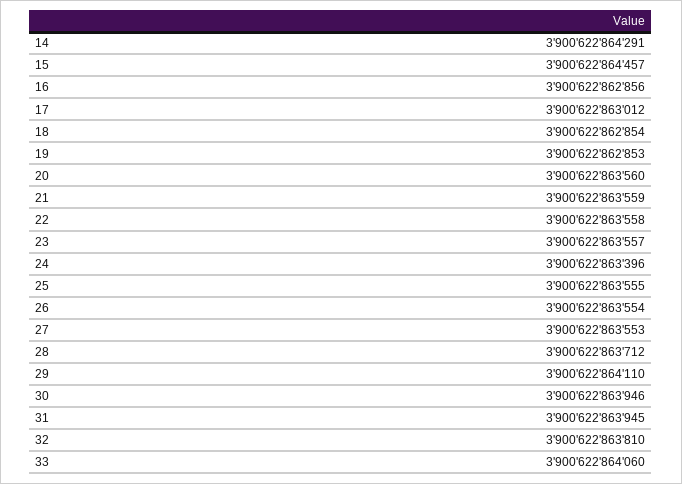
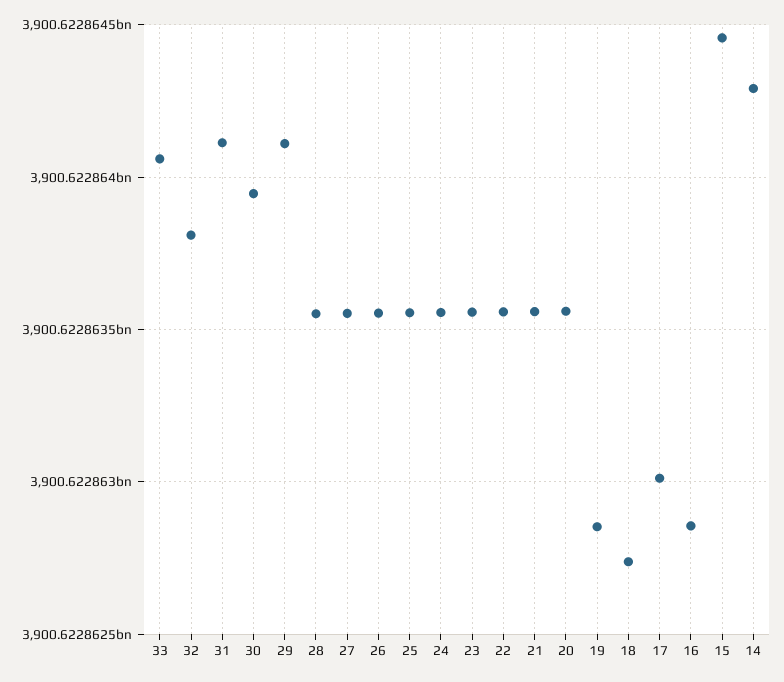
18: 3900622862854 -> 3900622862750
24: 3900622863396 -> 3900622863550
28: 3900622863712 -> 3900622863550
31: 3900622863945 -> 3900622864100

